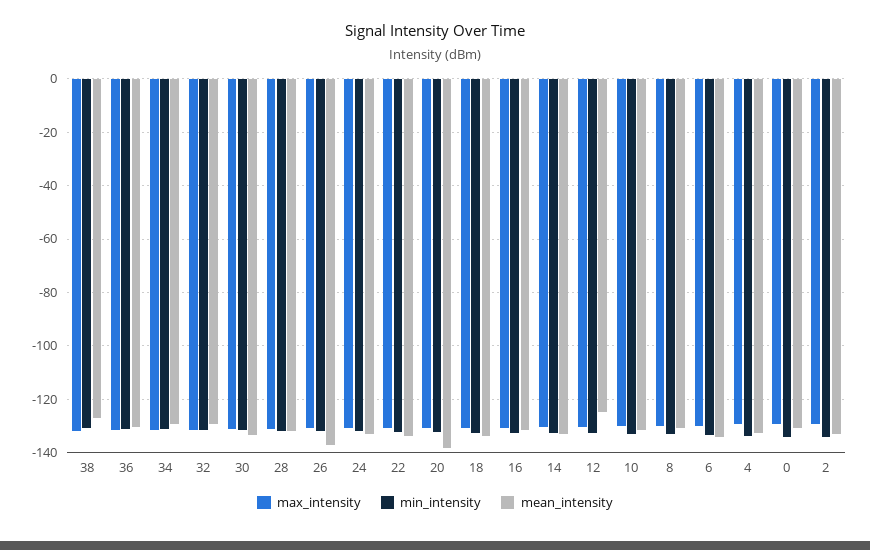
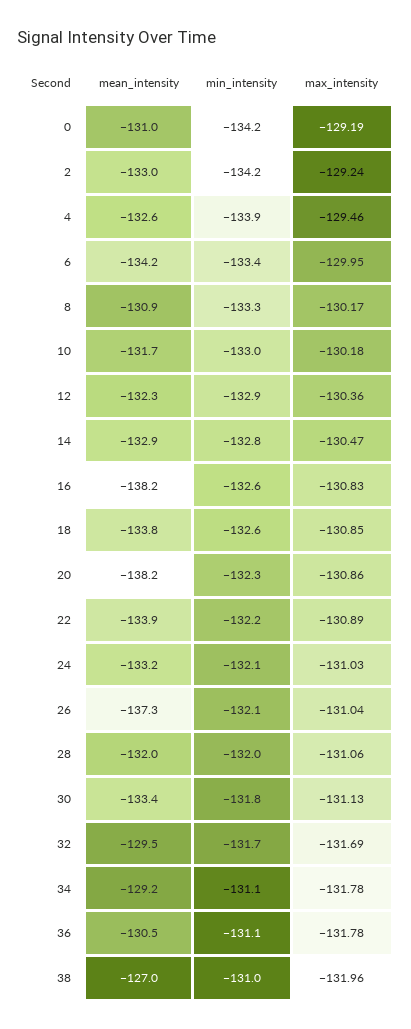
mean_intensity, 16: -132.5 -> -138.2
mean_intensity, 12: -125 -> -132.3

